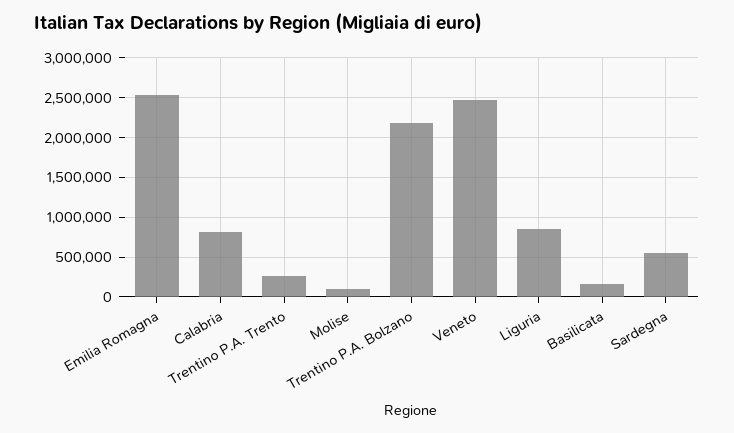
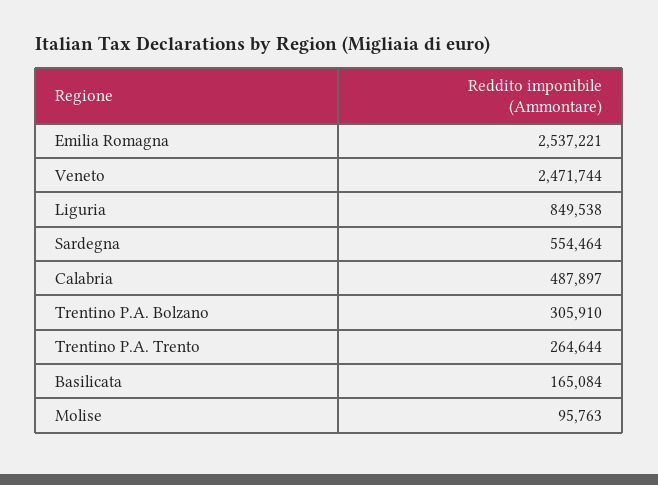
Calabria: 800000 -> 487897
Trentino P.A. Bolzano: 2200000 -> 305910

